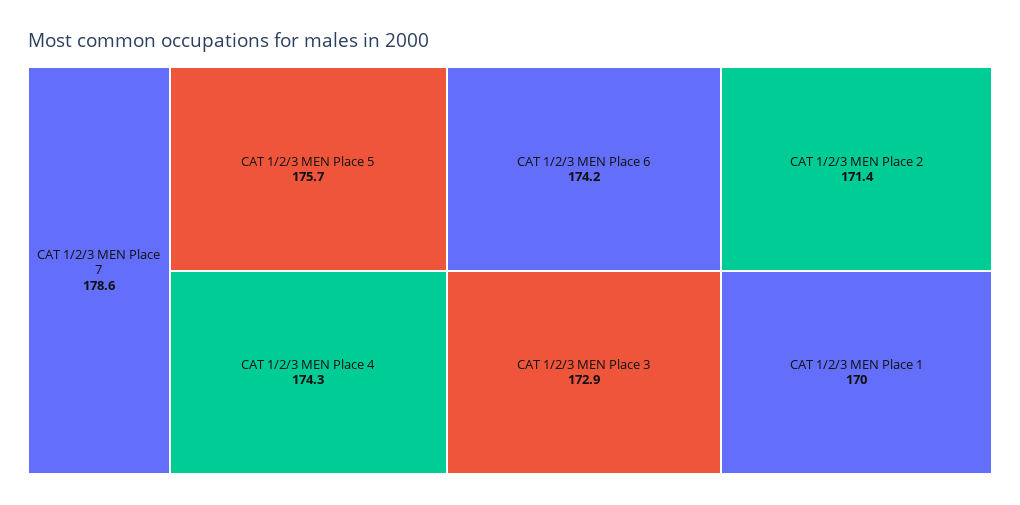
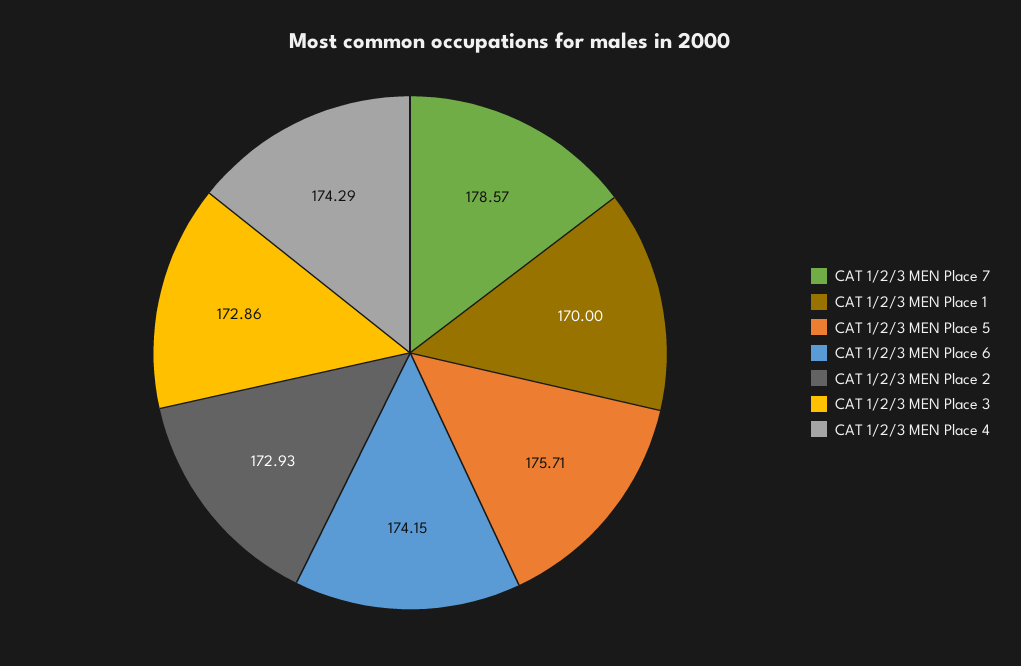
CAT 1/2/3 MEN Place 2: 171.4 -> 172.93

